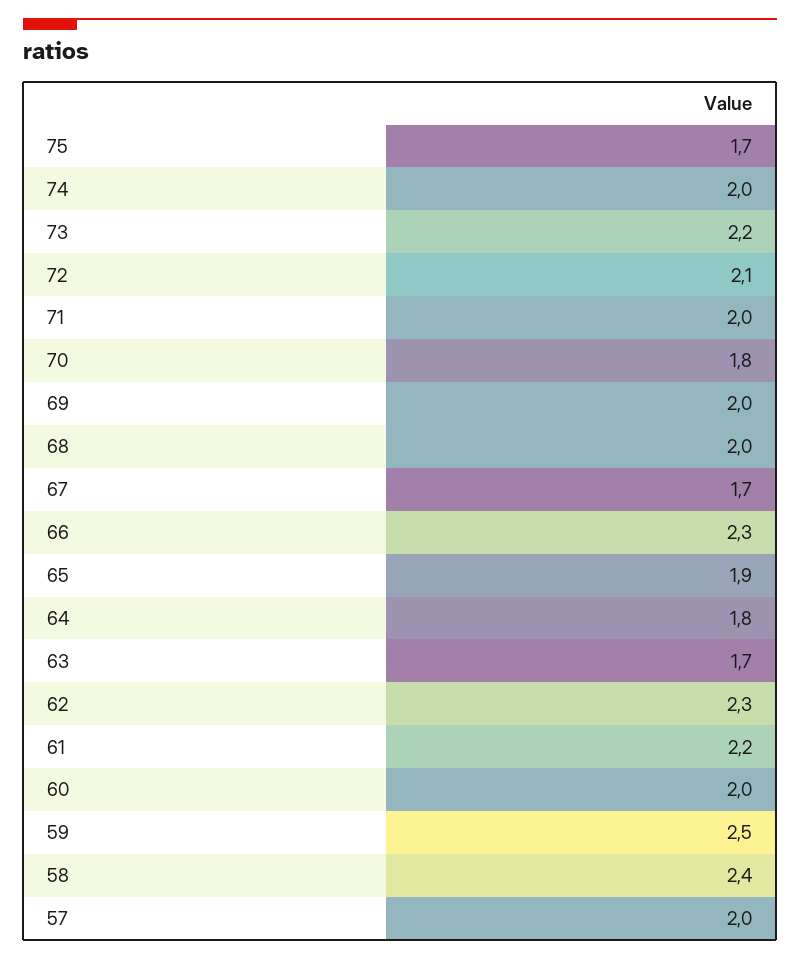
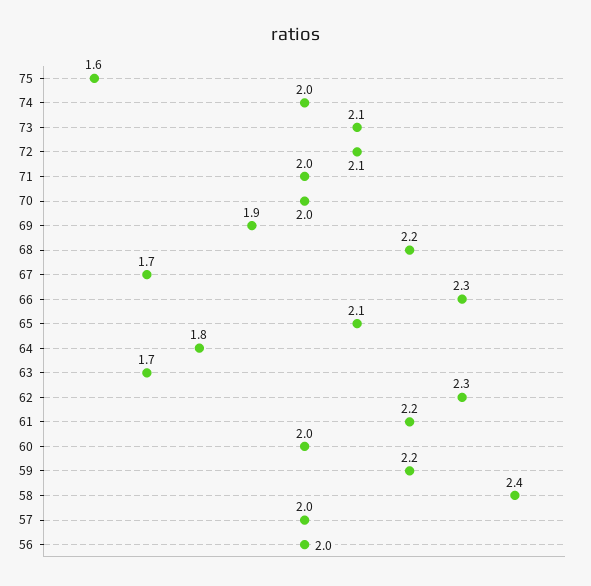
75: 1.7 -> 1.6
73: 2.2 -> 2.1
70: 1.8 -> 2
69: 2 -> 1.9
68: 2 -> 2.2
65: 1.9 -> 2.1
59: 2.5 -> 2.2
56: none -> 2

